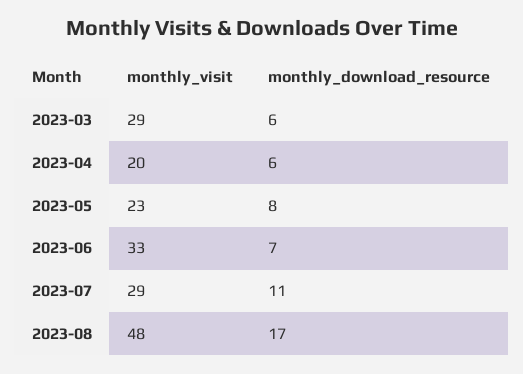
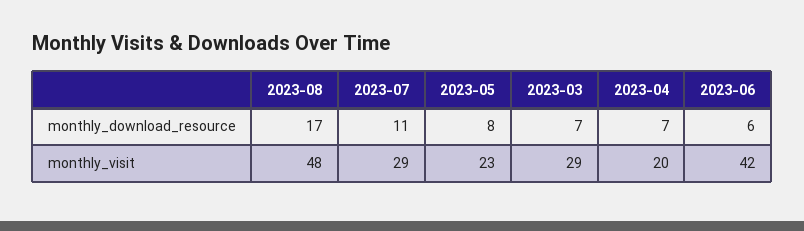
monthly_download_resource, 2023-03: 6 -> 7
monthly_download_resource, 2023-04: 6 -> 7
monthly_visit, 2023-06: 33 -> 42
monthly_download_resource, 2023-06: 7 -> 6

